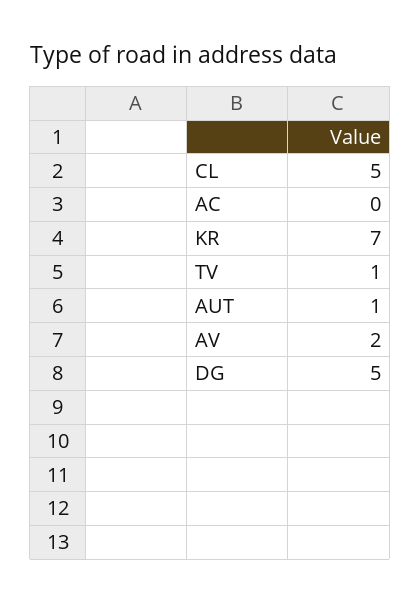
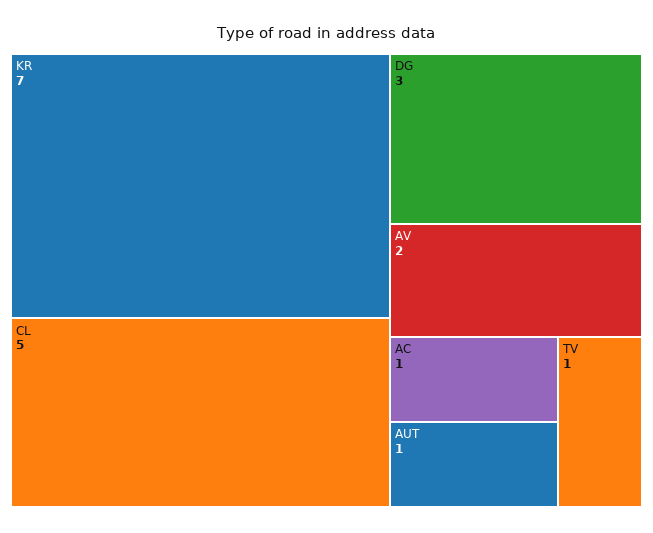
AC: 0 -> 1
DG: 5 -> 3

